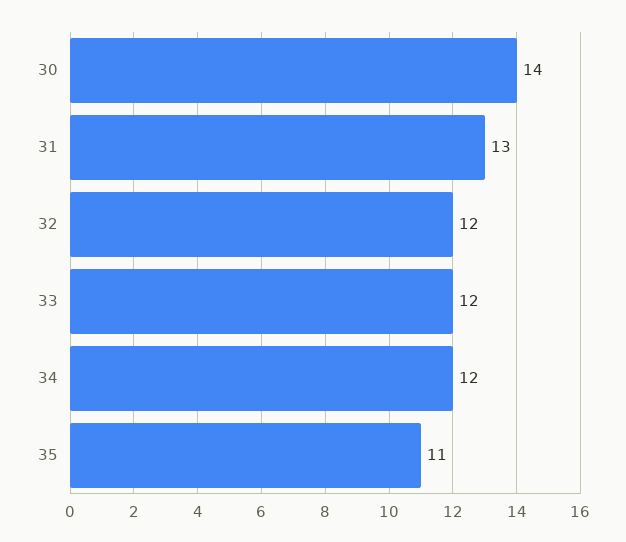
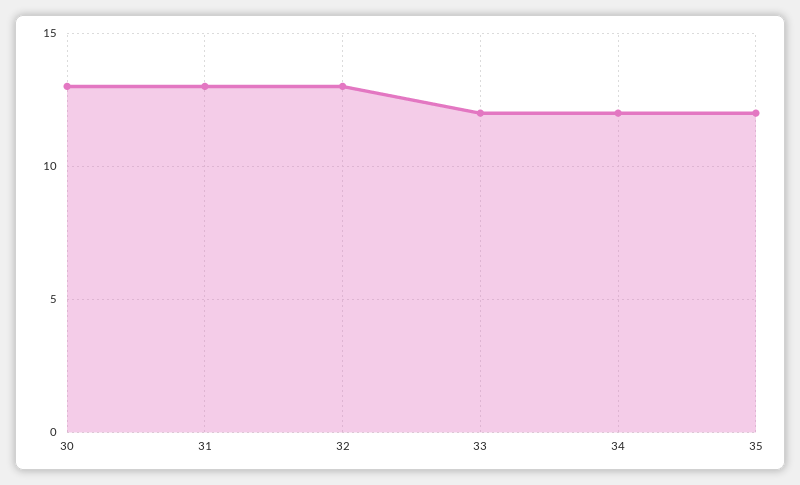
30: 14 -> 13
32: 12 -> 13
35: 11 -> 12

